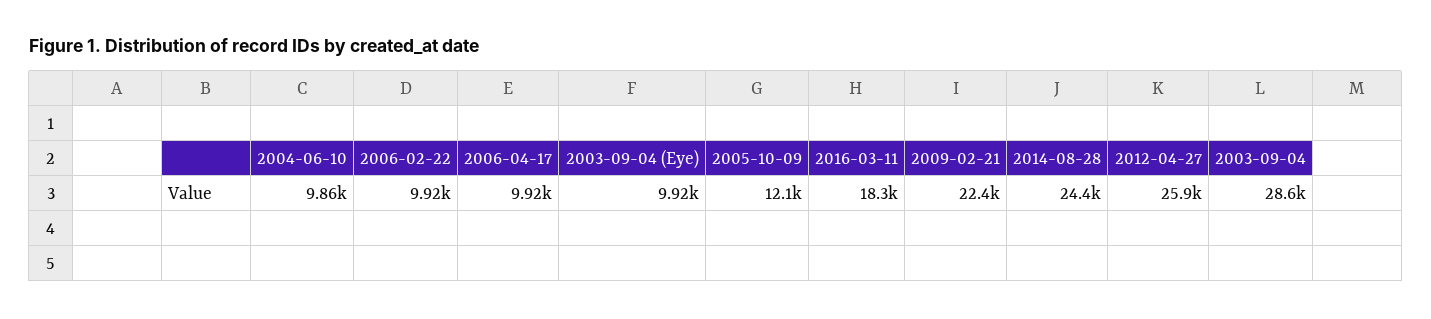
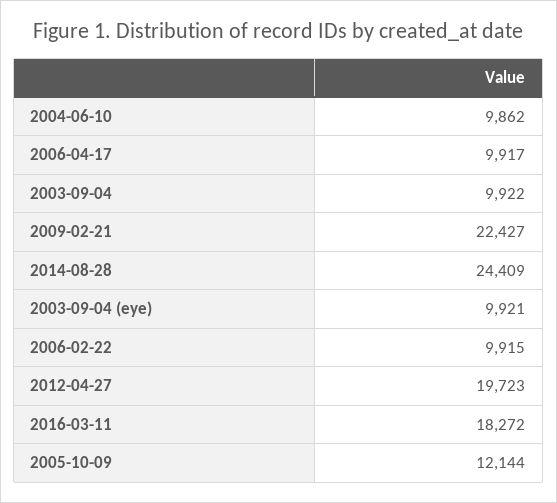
2012-04-27: 25900 -> 19723
2003-09-04: 28600 -> 9922

